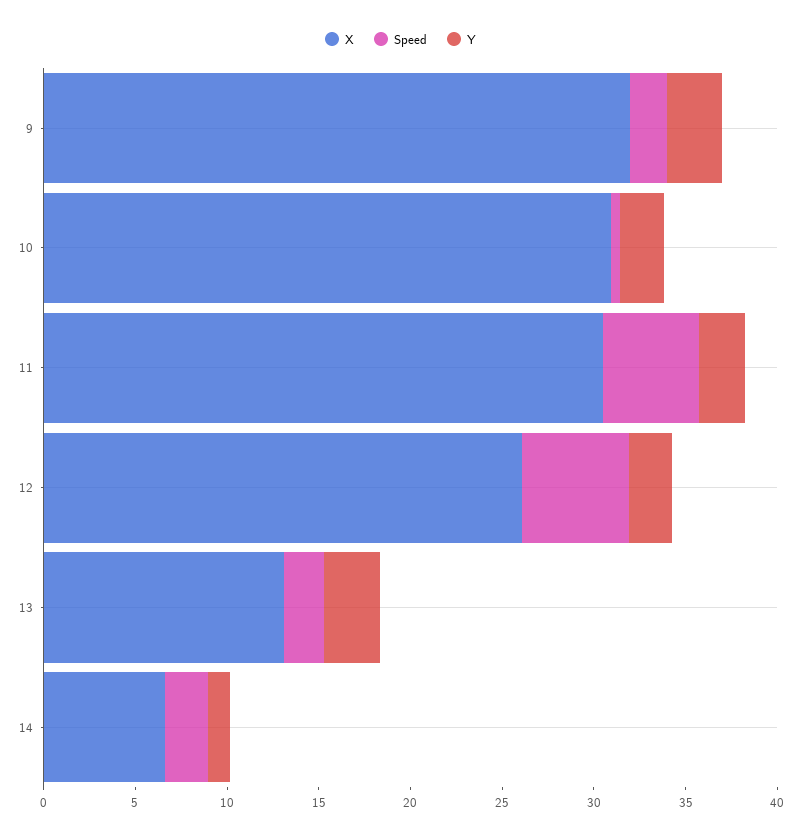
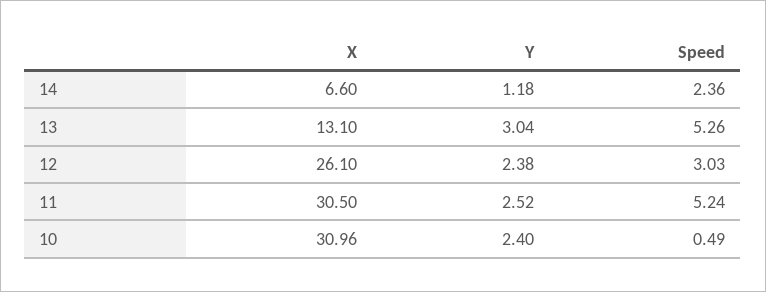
X, 9: 32 -> none
Speed, 9: 2 -> none
Y, 9: 3 -> none
Speed, 12: 6 -> 3.03
Speed, 13: 2 -> 5.26

